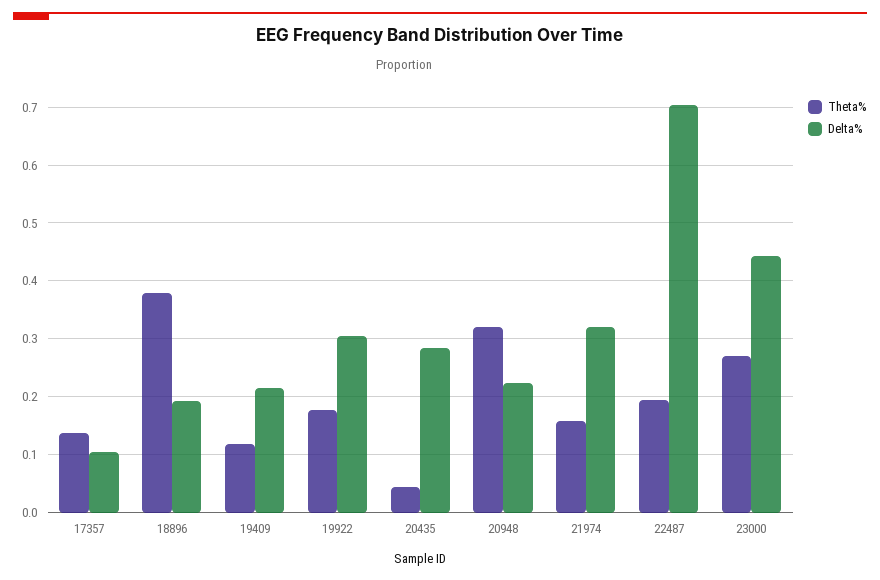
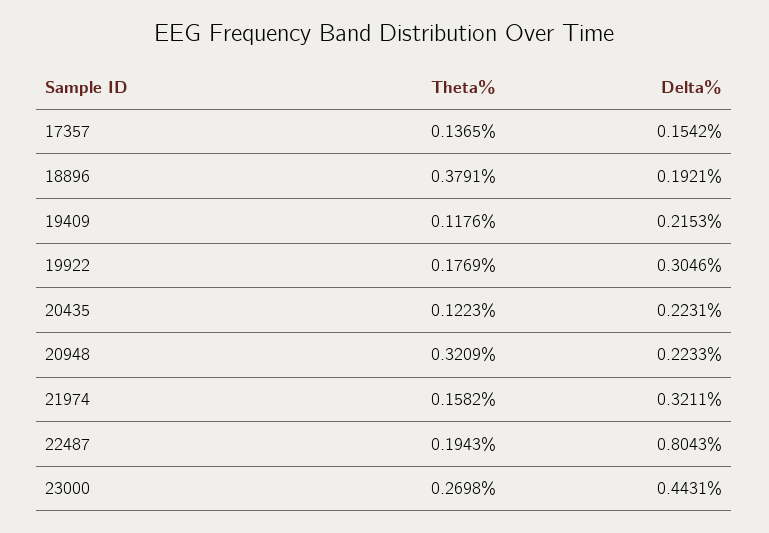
Delta%, 17357: 0.1 -> 0.1542
Theta%, 20435: 0.04 -> 0.1223
Delta%, 20435: 0.28 -> 0.2231
Delta%, 22487: 0.7 -> 0.8043

